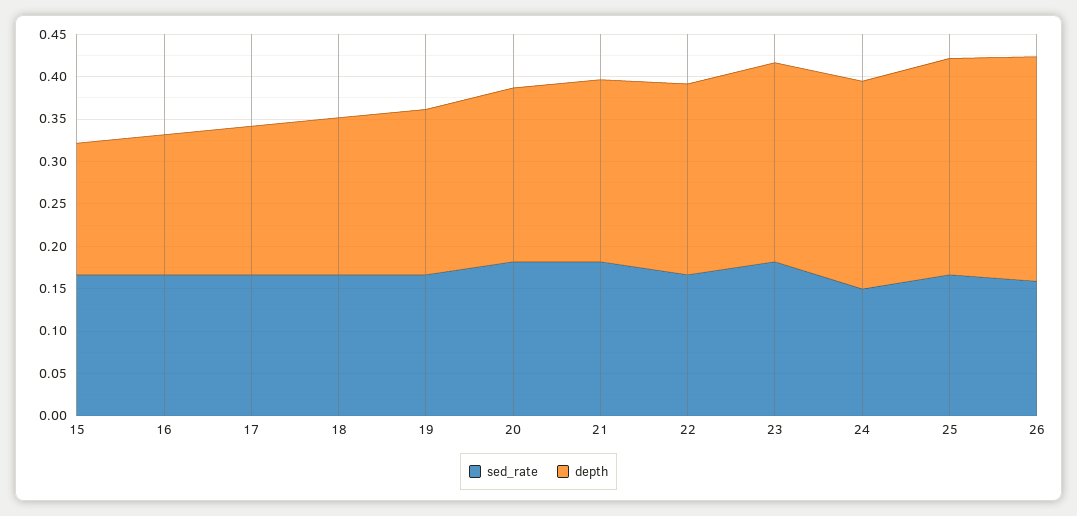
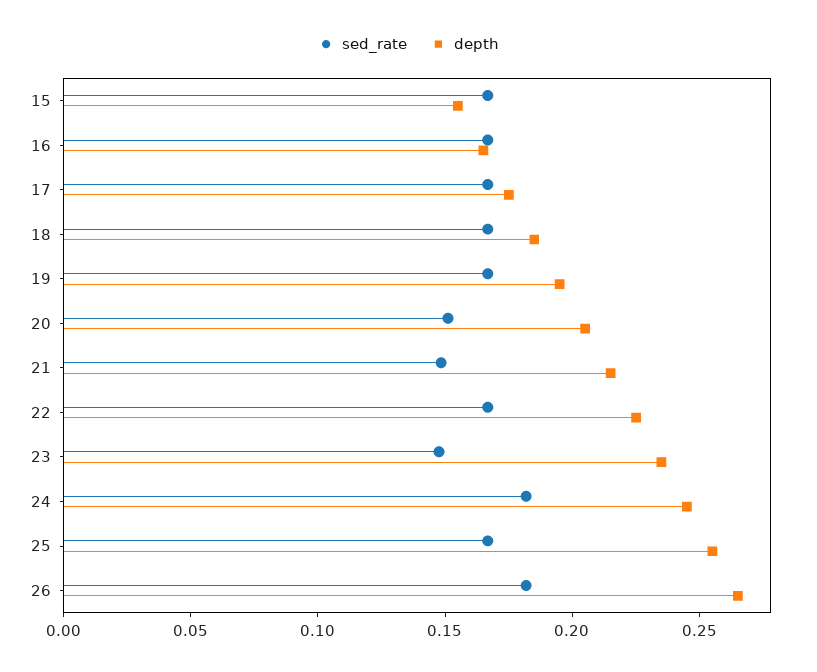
sed_rate, 20: 0.18 -> 0.15
sed_rate, 21: 0.18 -> 0.15
sed_rate, 23: 0.18 -> 0.15
sed_rate, 24: 0.15 -> 0.18
sed_rate, 26: 0.16 -> 0.18

